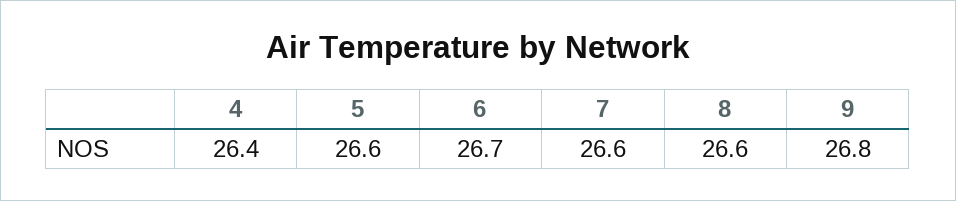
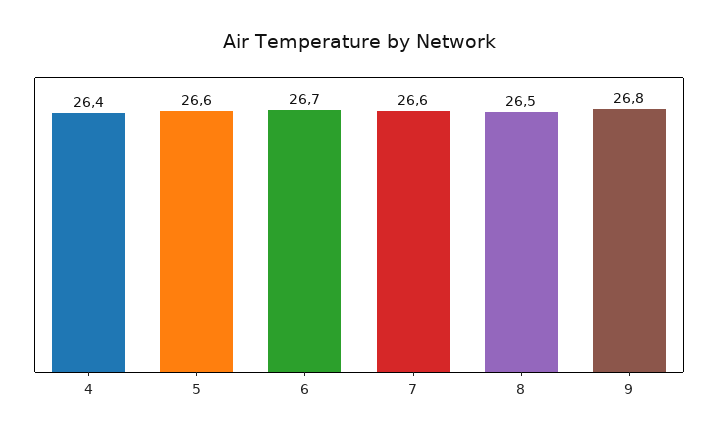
8: 26.6 -> 26.5

